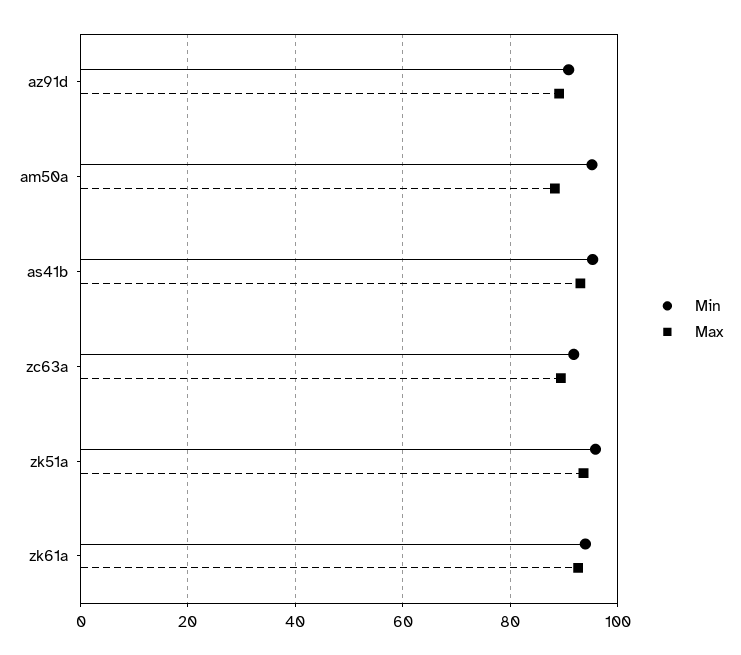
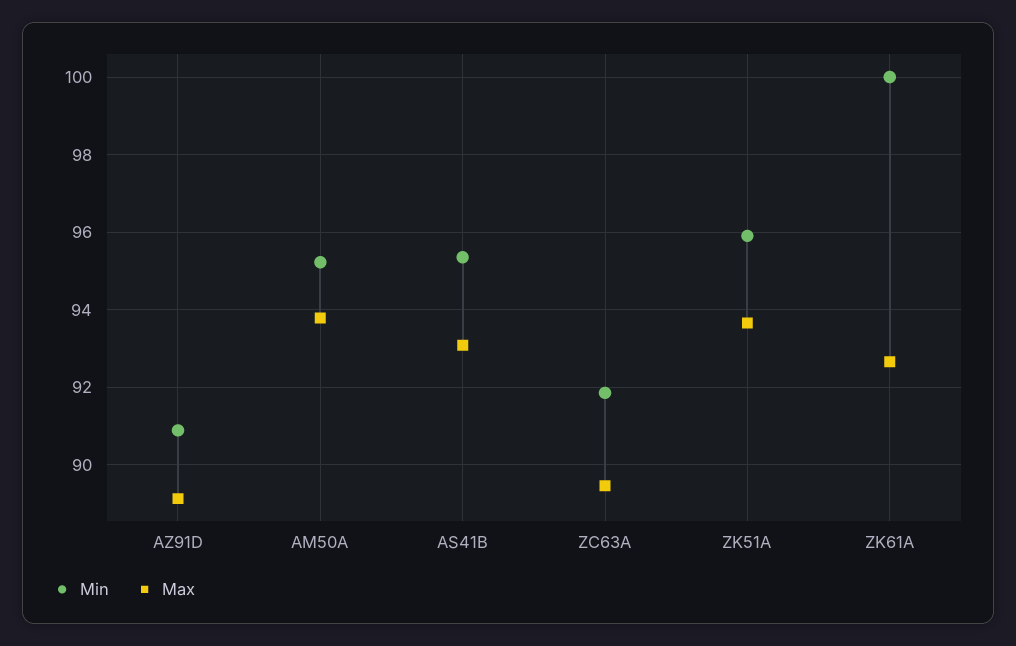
Max, am50a: 88 -> 93.8
Min, zk61a: 94 -> 100

